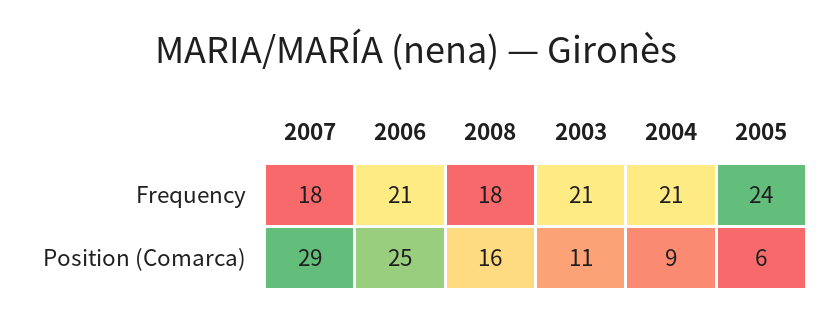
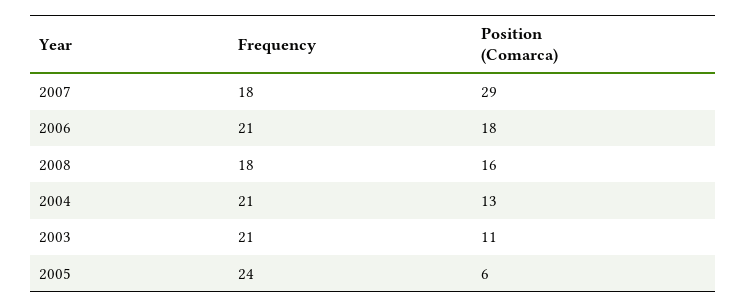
2006, Position (Comarca): 25 -> 18
2004, Position (Comarca): 9 -> 13

